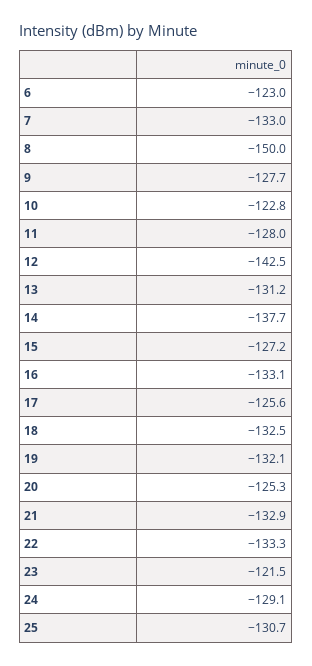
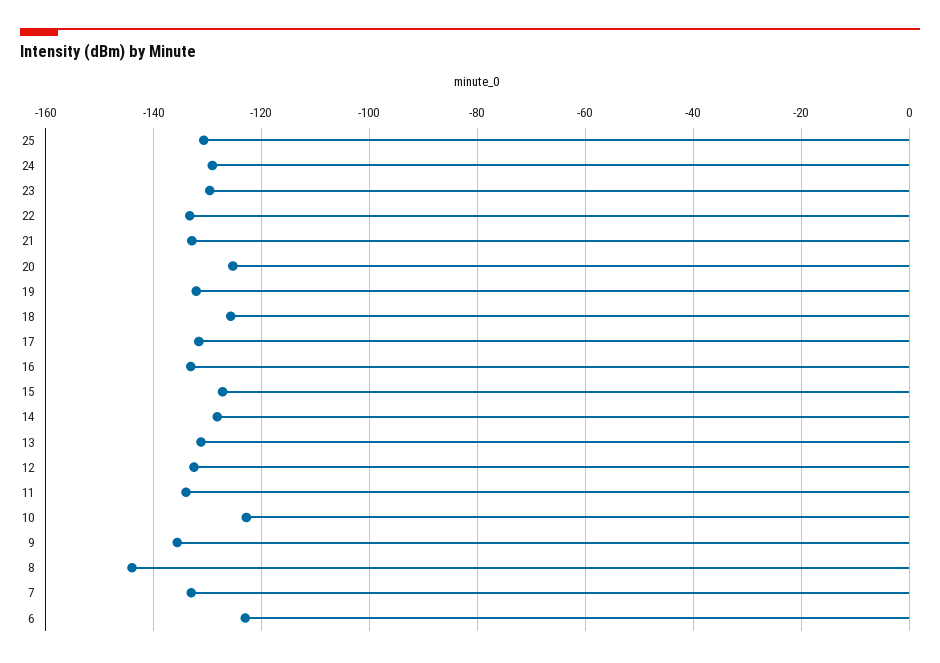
8: -150 -> -144
9: -127.7 -> -136
11: -128 -> -134
12: -142.5 -> -132
14: -137.7 -> -128
17: -125.6 -> -132
18: -132.5 -> -126
23: -121.5 -> -130

